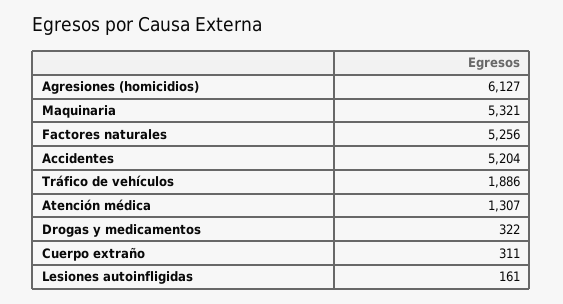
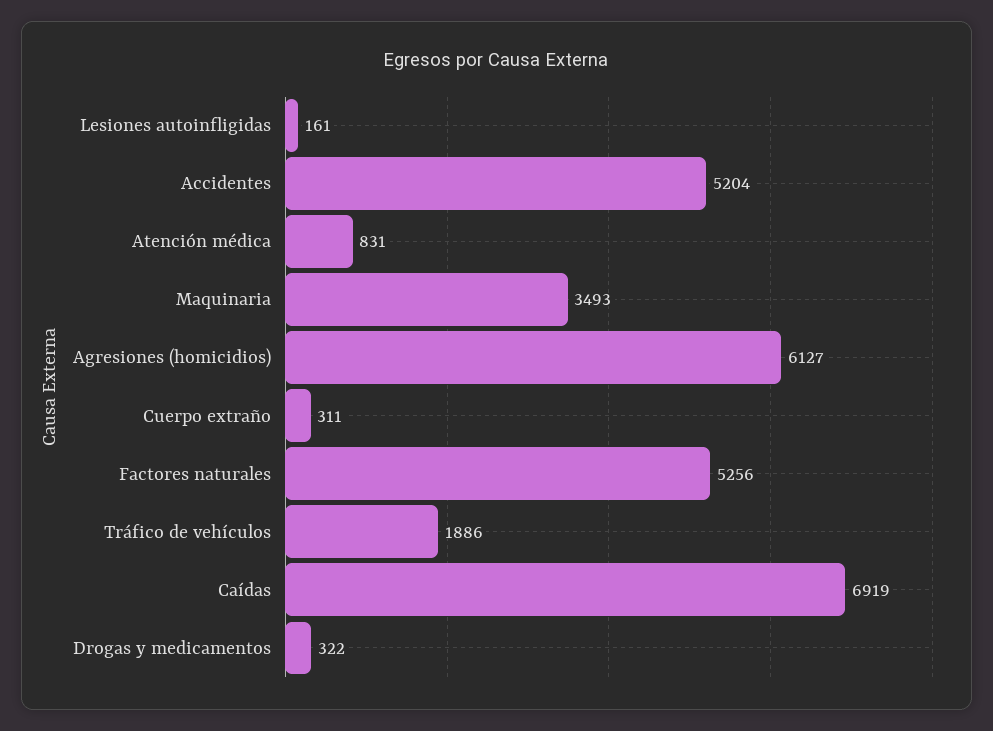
Maquinaria: 5321 -> 3493
Atención médica: 1307 -> 831
Caídas: none -> 6919

